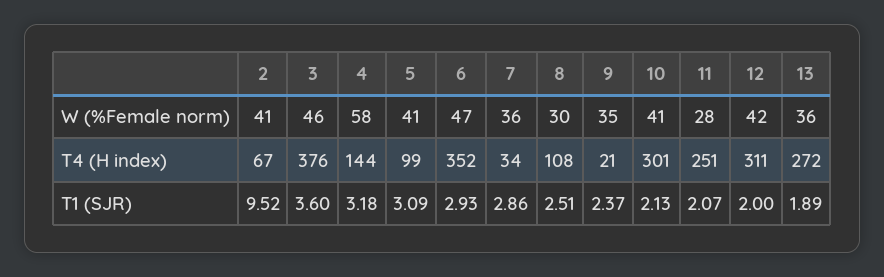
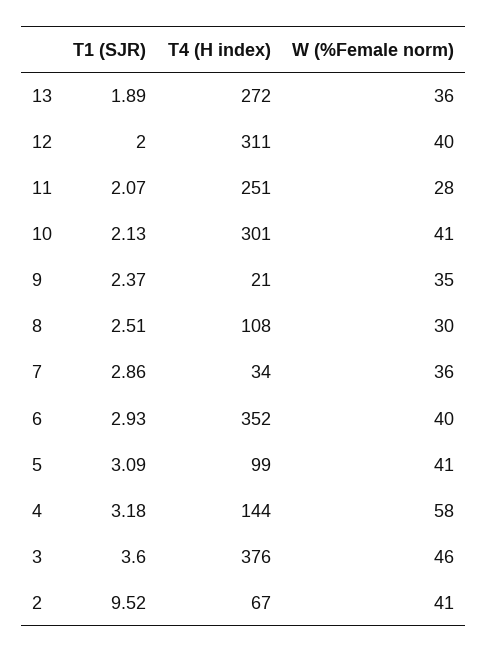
6, W (%Female norm): 47 -> 40
12, W (%Female norm): 42 -> 40

